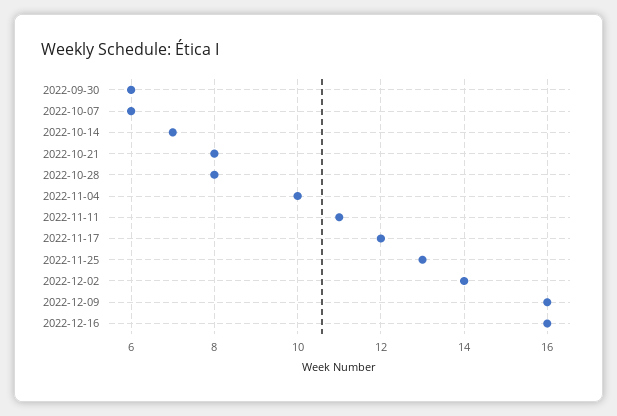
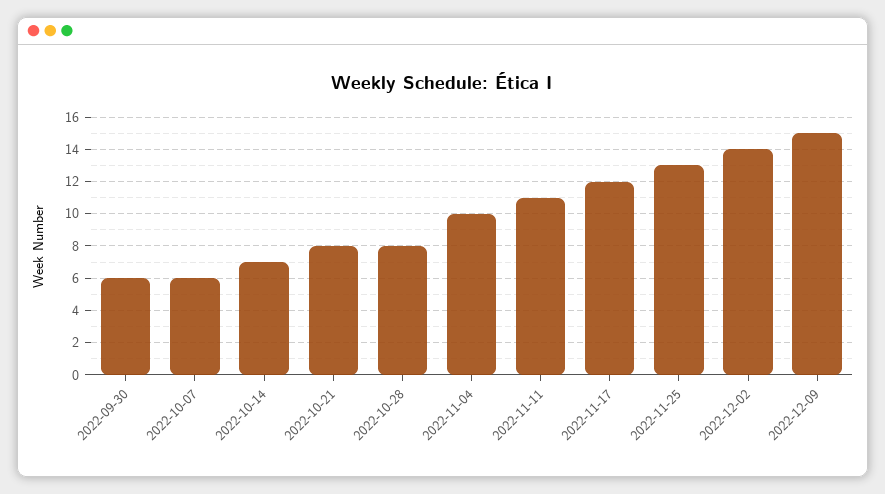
2022-12-09: 16 -> 15
2022-12-16: 16 -> none

